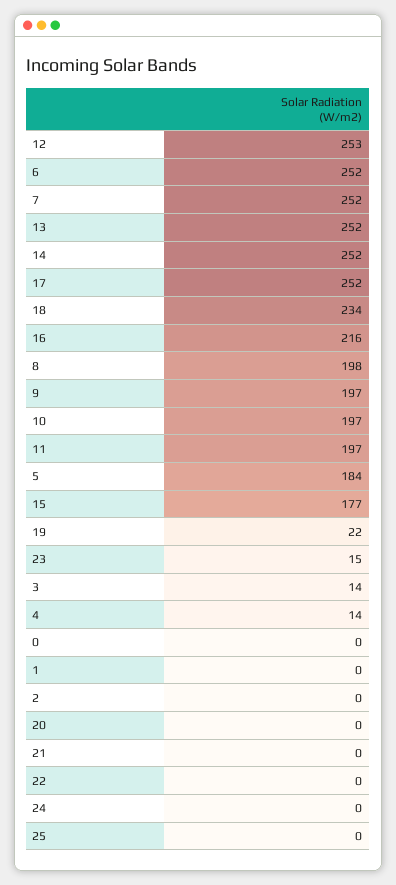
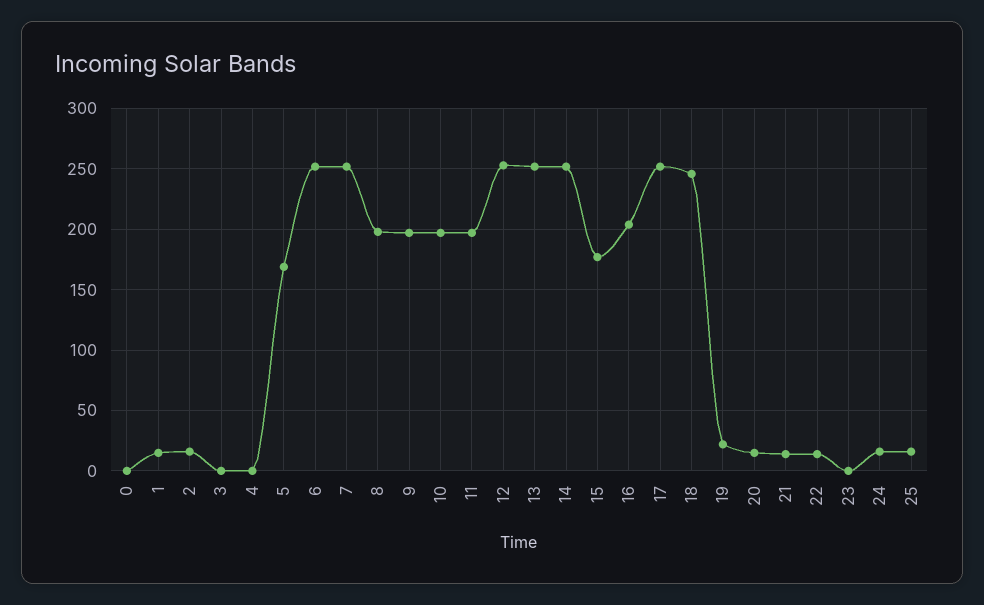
18: 234 -> 245
16: 216 -> 205
5: 184 -> 170
23: 15 -> 0
3: 14 -> 0
4: 14 -> 0
1: 0 -> 15
2: 0 -> 15
20: 0 -> 15
21: 0 -> 15
22: 0 -> 15
24: 0 -> 15
25: 0 -> 15

